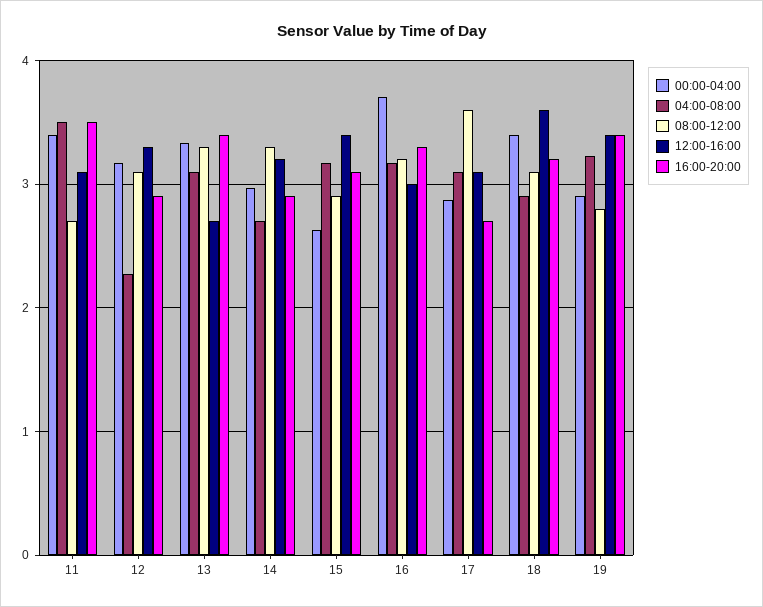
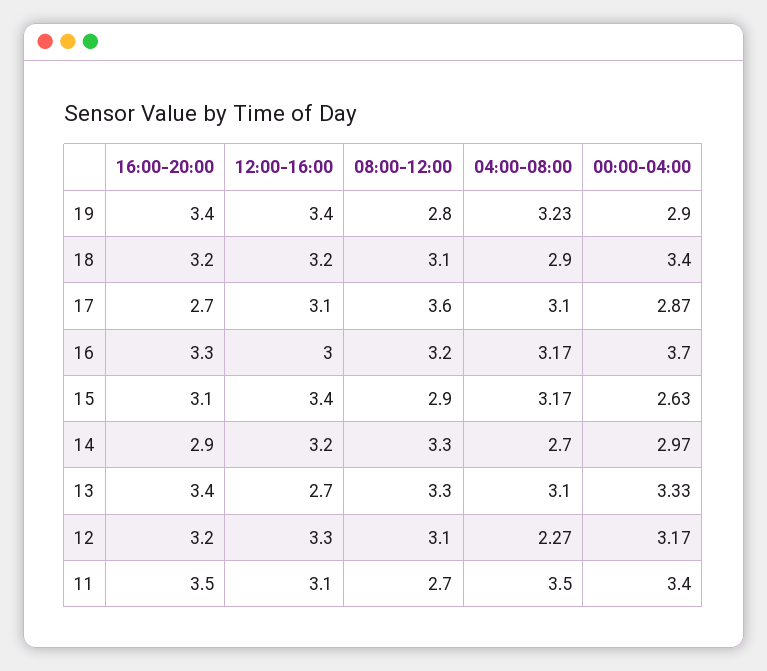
16:00-20:00, 12: 2.9 -> 3.2
12:00-16:00, 18: 3.6 -> 3.2

